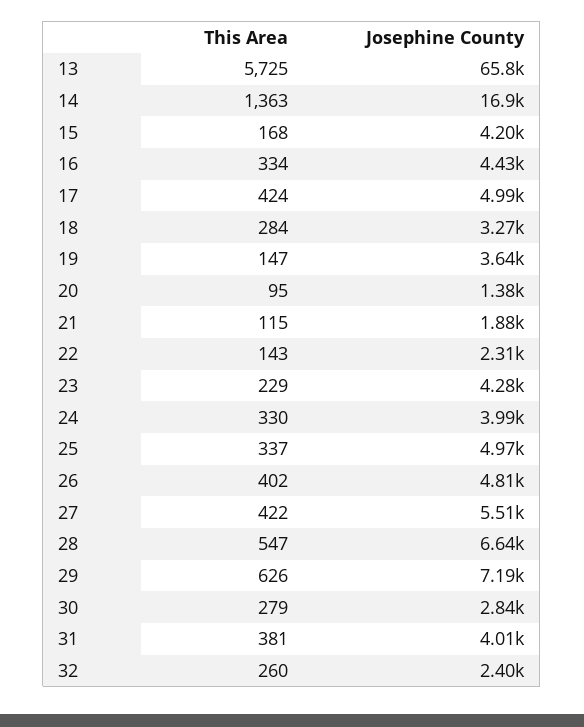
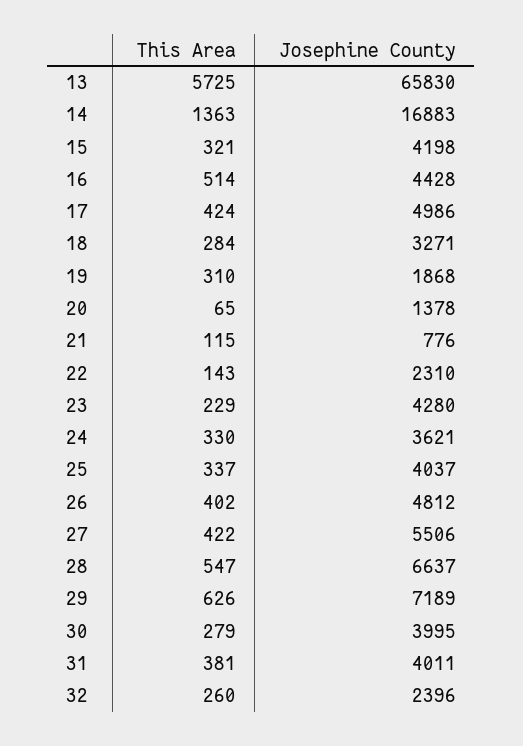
This Area, 15: 168 -> 321
This Area, 16: 334 -> 514
This Area, 19: 147 -> 310
Josephine County, 19: 3640 -> 1868
This Area, 20: 95 -> 65
Josephine County, 21: 1880 -> 776
Josephine County, 24: 3990 -> 3621
Josephine County, 25: 4970 -> 4037
Josephine County, 30: 2840 -> 3995

